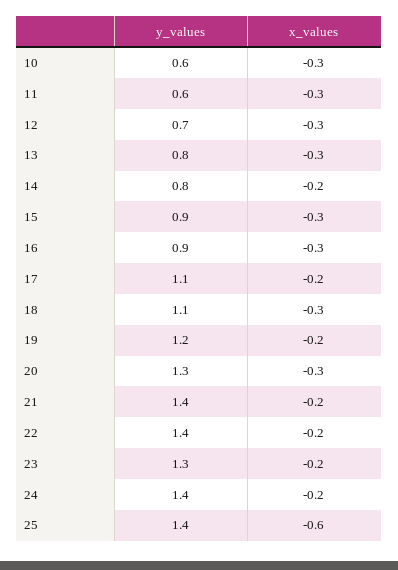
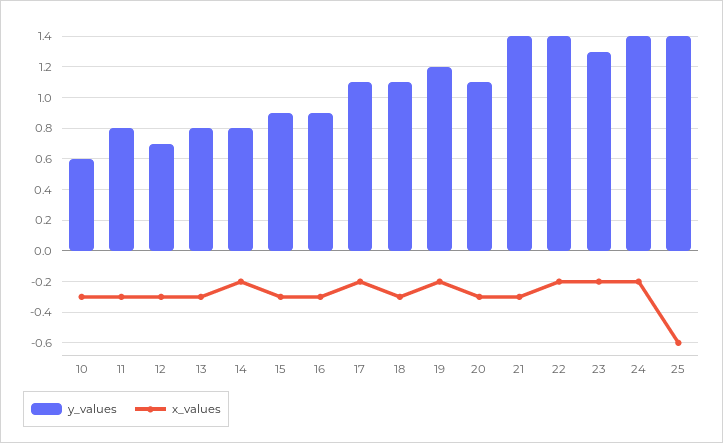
y_values, 11: 0.6 -> 0.8
y_values, 20: 1.3 -> 1.1
x_values, 21: -0.2 -> -0.3

